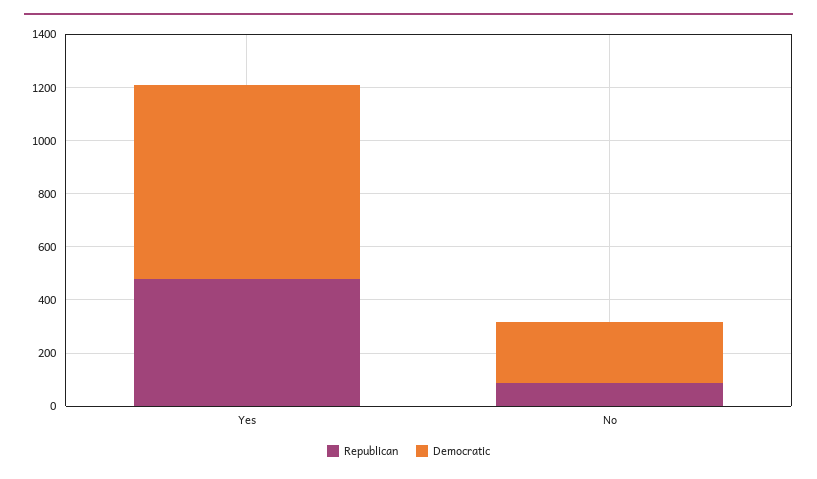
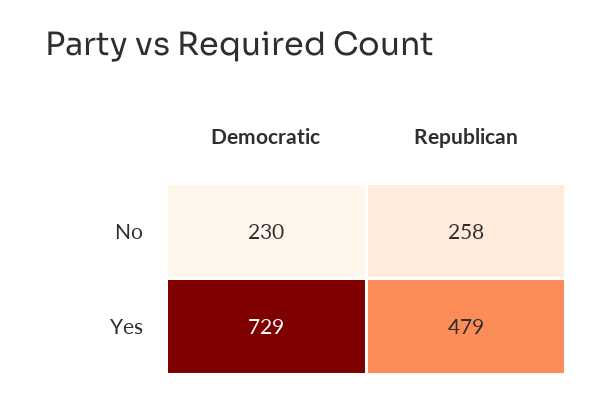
Republican, No: 100 -> 258

